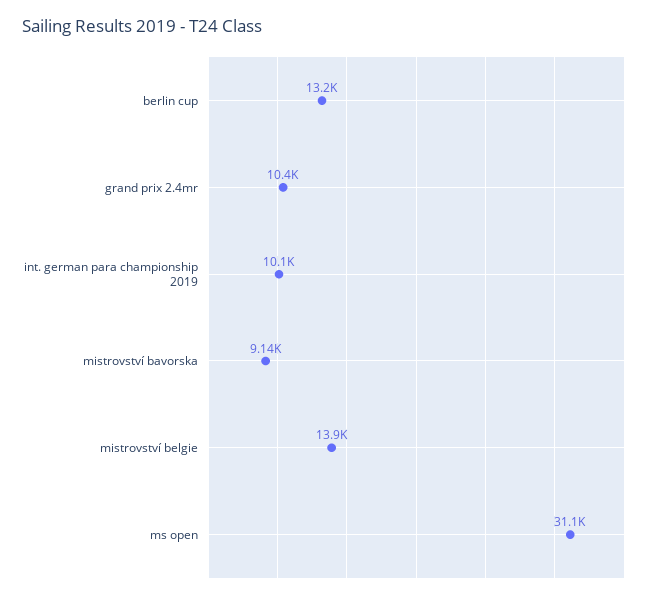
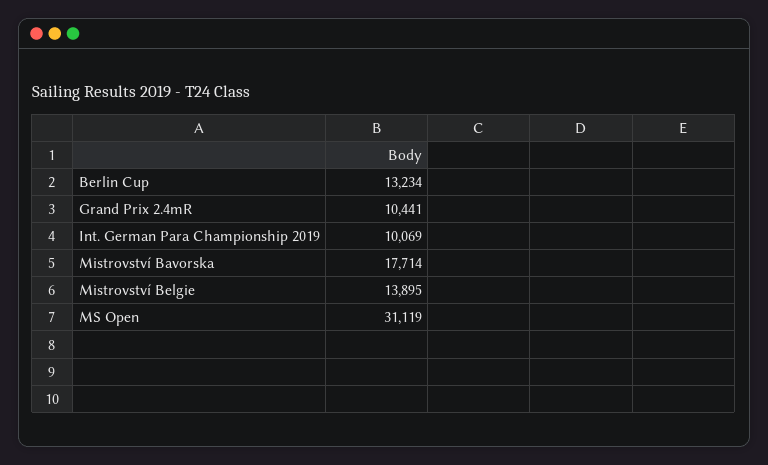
mistrovství bavorska: 9140 -> 17714

